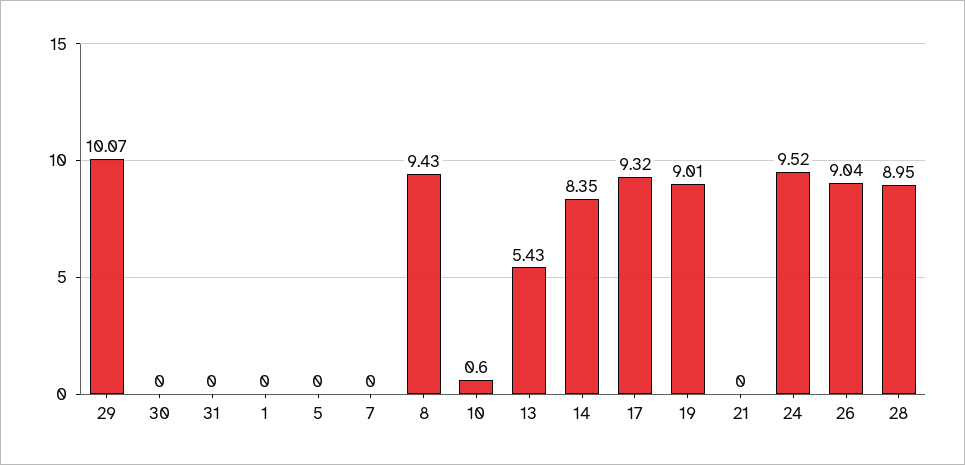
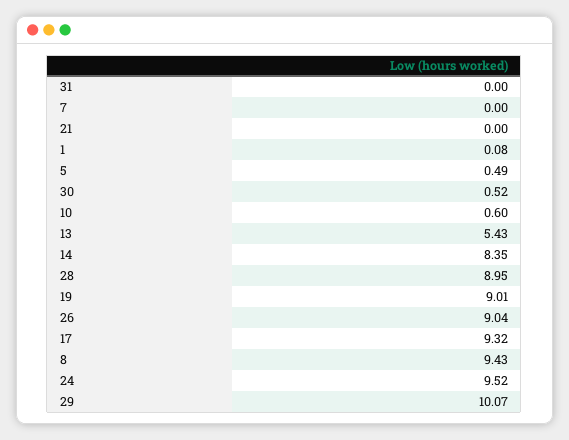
30: 0 -> 0.52
1: 0 -> 0.08
5: 0 -> 0.49

